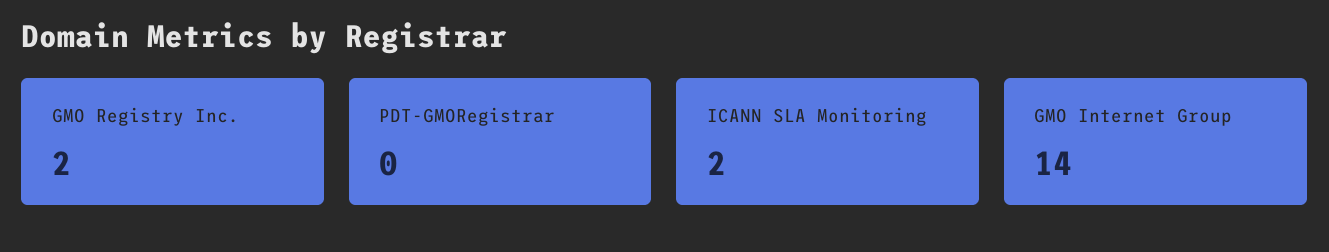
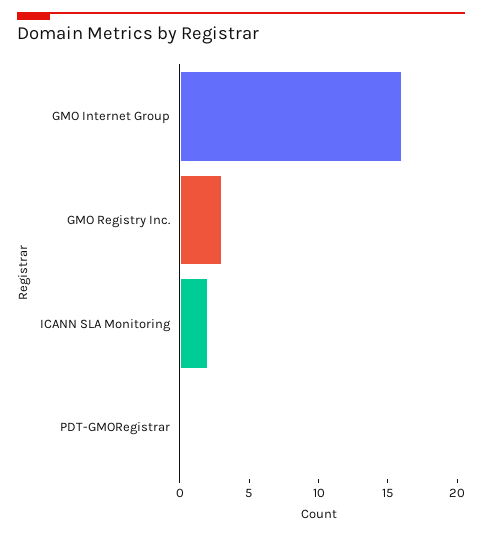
GMO Registry Inc.: 2 -> 3
GMO Internet Group: 14 -> 16

